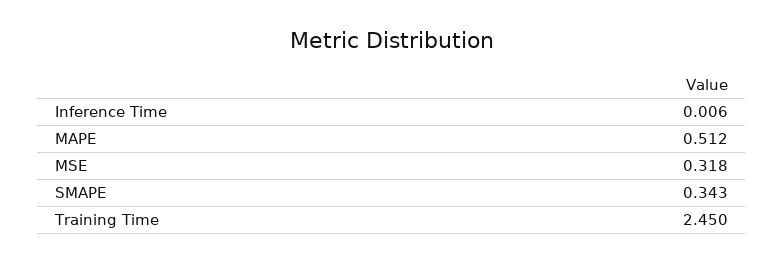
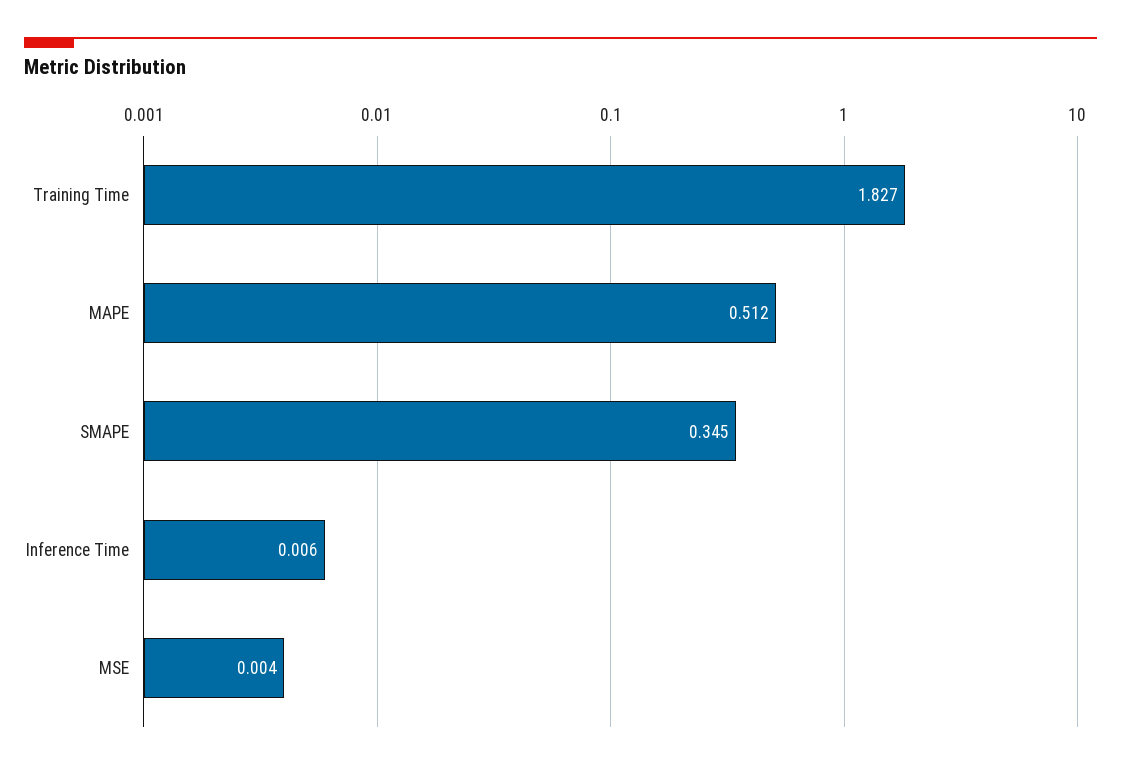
MSE: 0.318 -> 0.004
SMAPE: 0.343 -> 0.345
Training Time: 2.45 -> 1.827

